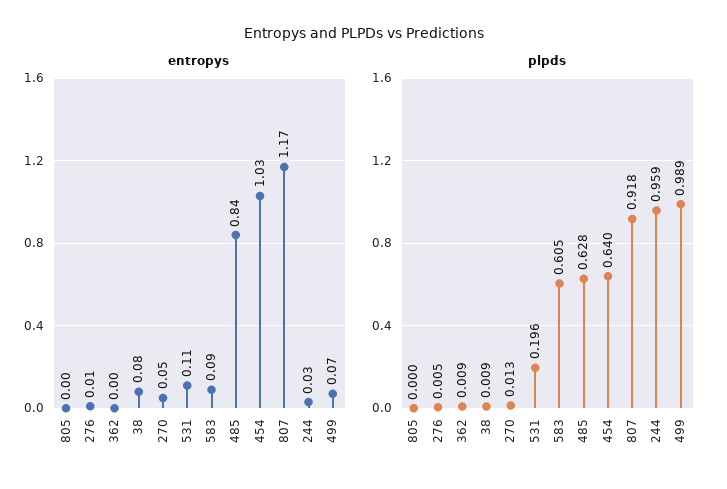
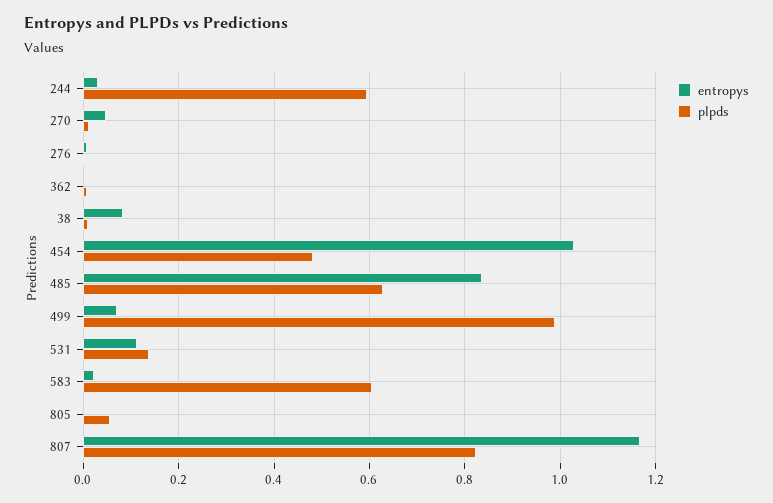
entropys, 583: 0.09 -> 0.02
plpds, 805: 0 -> 0.06
plpds, 531: 0.196 -> 0.14
plpds, 454: 0.64 -> 0.48
plpds, 807: 0.918 -> 0.82
plpds, 244: 0.959 -> 0.6

